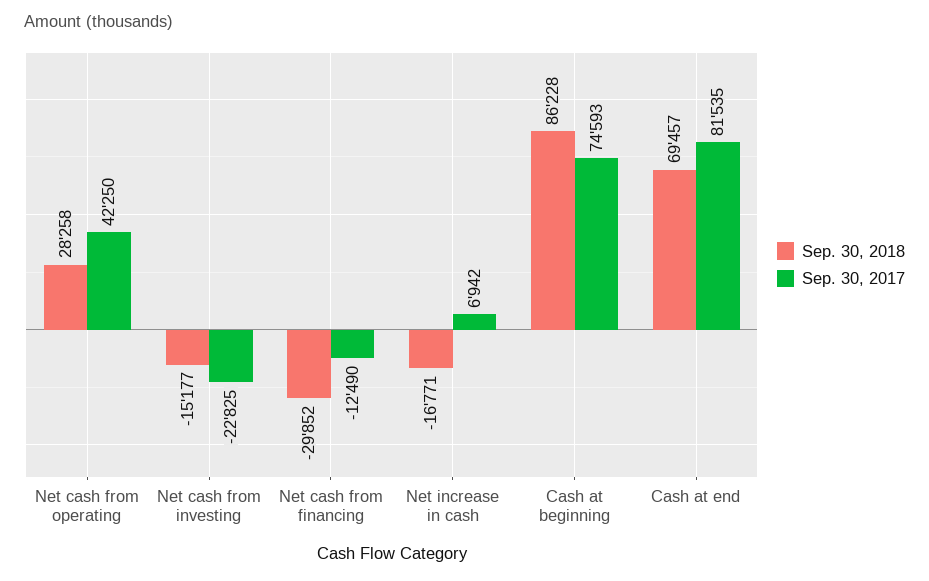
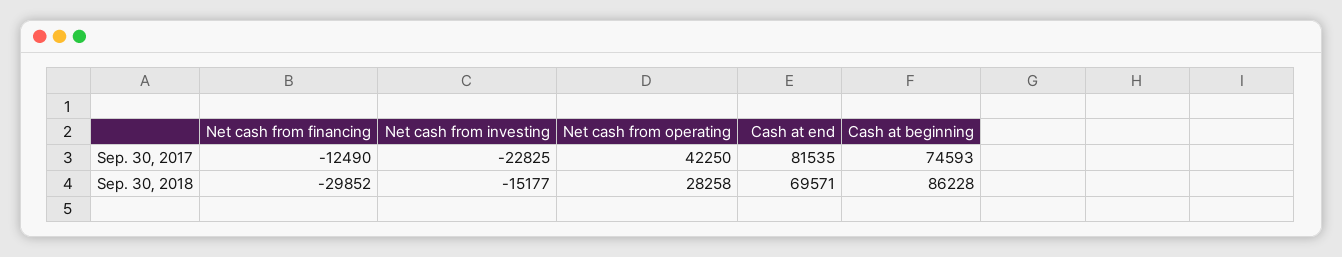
Sep. 30, 2018, Net increase in cash: -16771 -> none
Sep. 30, 2017, Net increase in cash: 6942 -> none
Sep. 30, 2018, Cash at end: 69457 -> 69571

